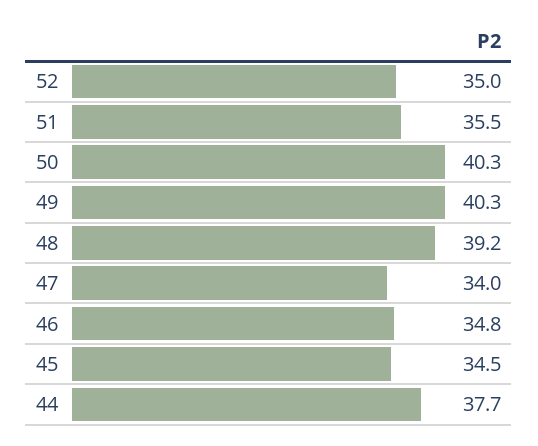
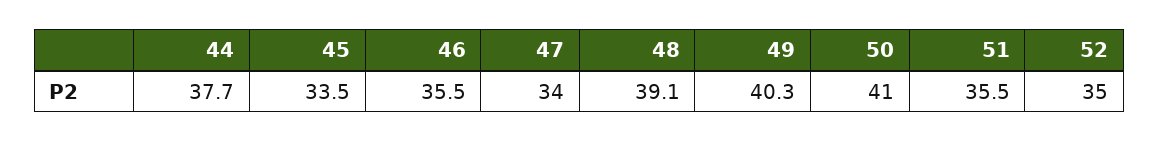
50: 40.3 -> 41
48: 39.2 -> 39.1
46: 34.8 -> 35.5
45: 34.5 -> 33.5

